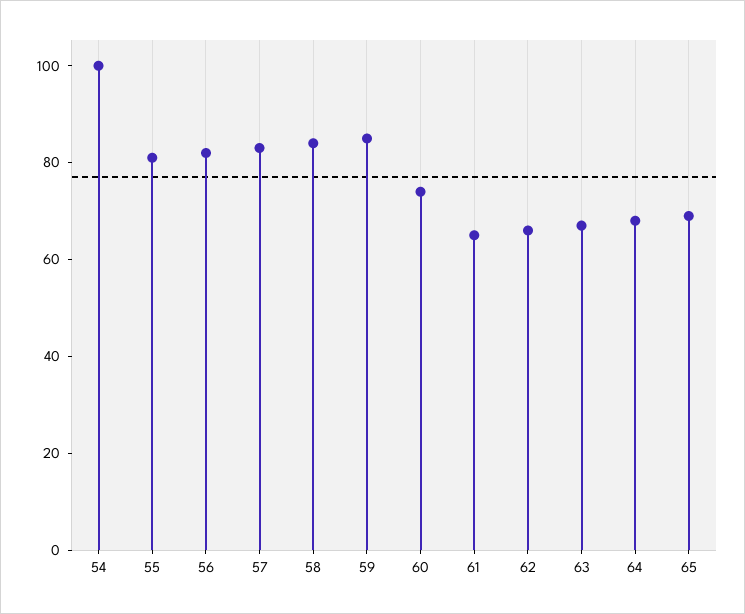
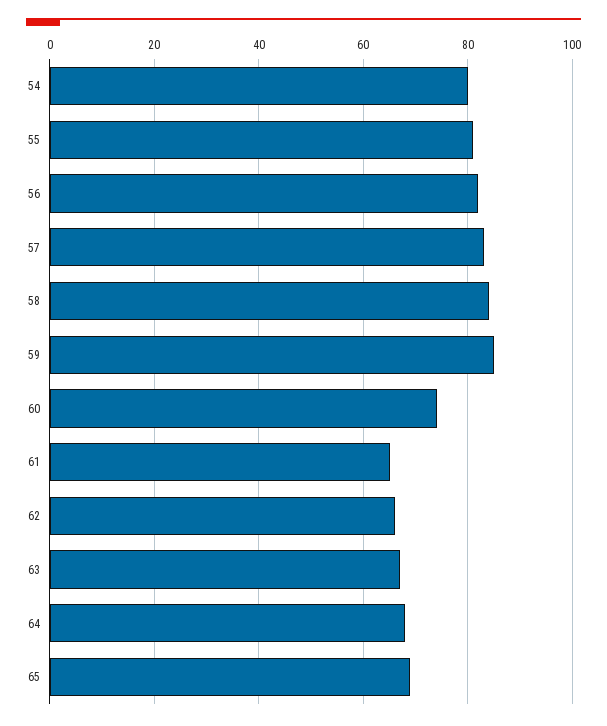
54: 100 -> 80

